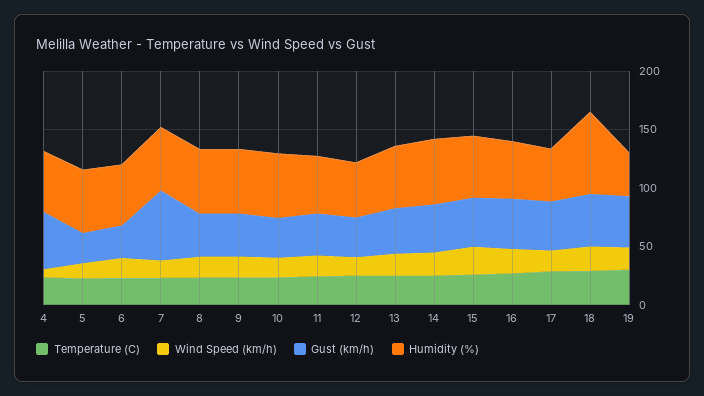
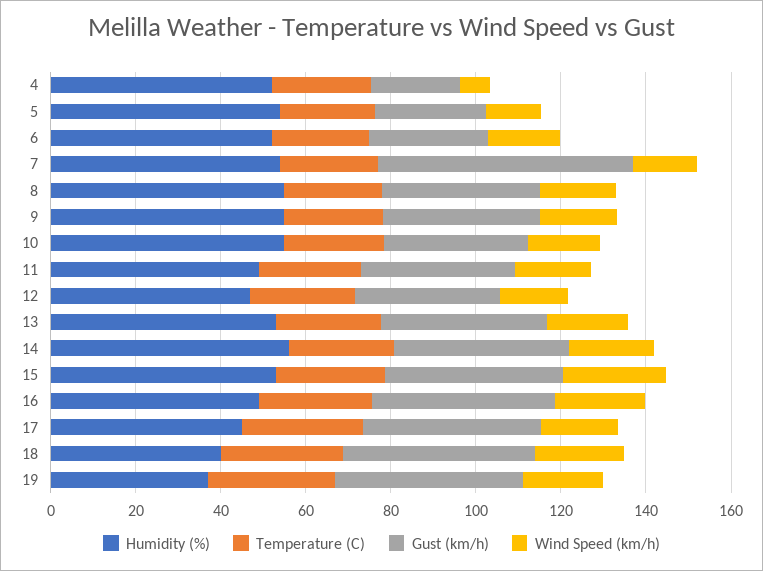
Gust (km/h), 4: 50 -> 20
Humidity (%), 18: 70 -> 40

